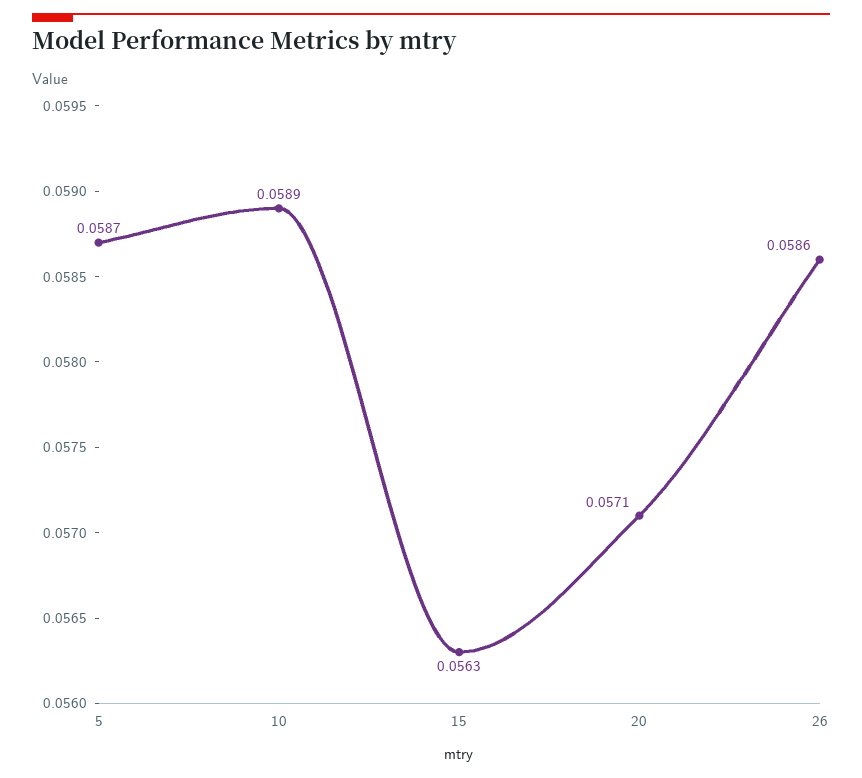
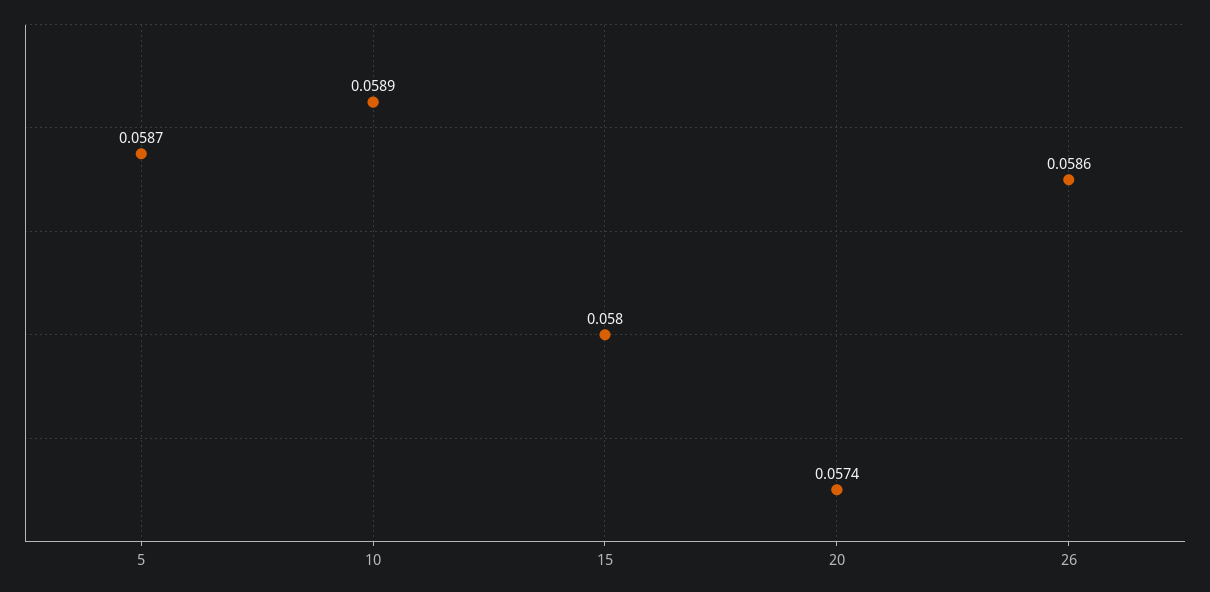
15: 0.0563 -> 0.058
20: 0.0571 -> 0.0574

